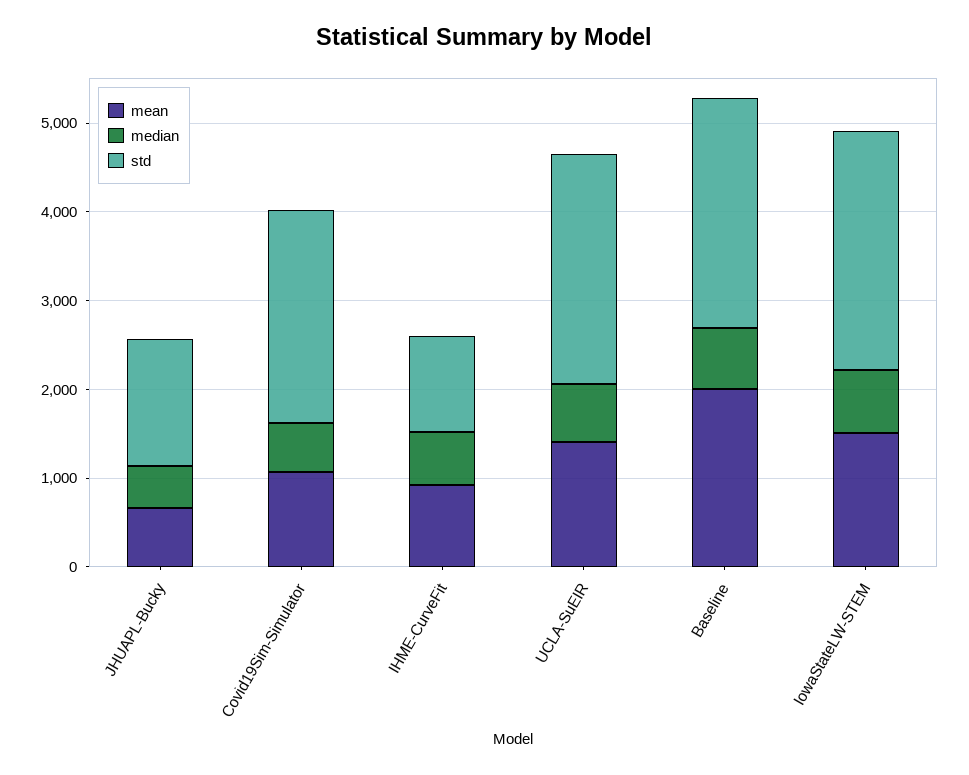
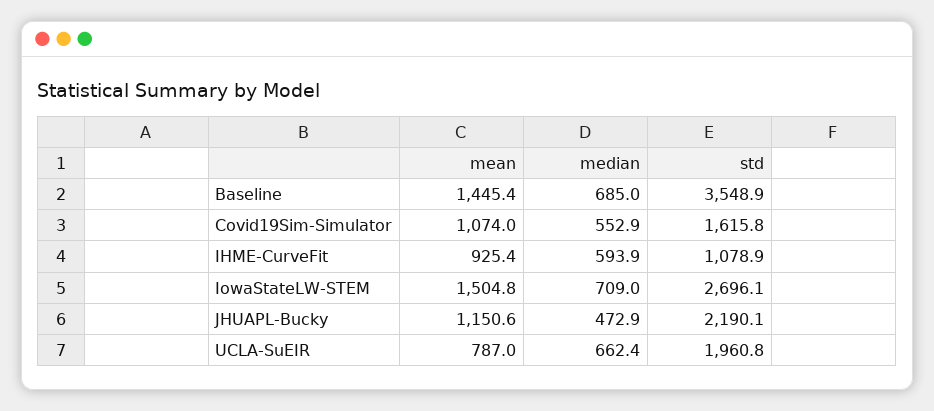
mean, JHUAPL-Bucky: 600 -> 1150.6
std, JHUAPL-Bucky: 1400 -> 2190.1
std, Covid19Sim-Simulator: 2400 -> 1615.8
mean, UCLA-SuEIR: 1400 -> 787
std, UCLA-SuEIR: 2600 -> 1960.8
mean, Baseline: 2000 -> 1445.4
std, Baseline: 2600 -> 3548.9

